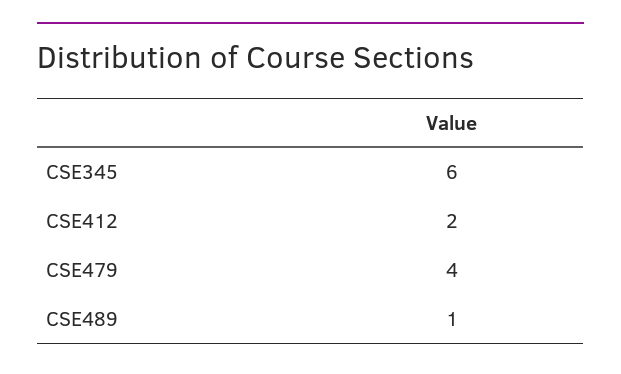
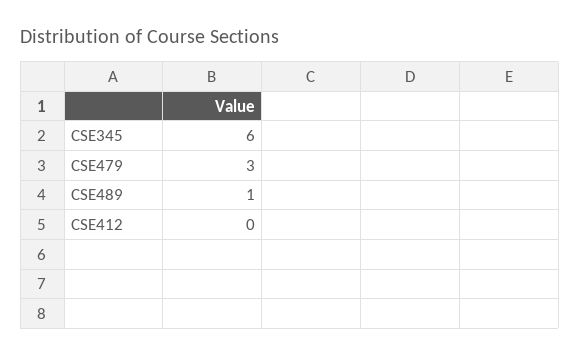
CSE412: 2 -> 0
CSE479: 4 -> 3

